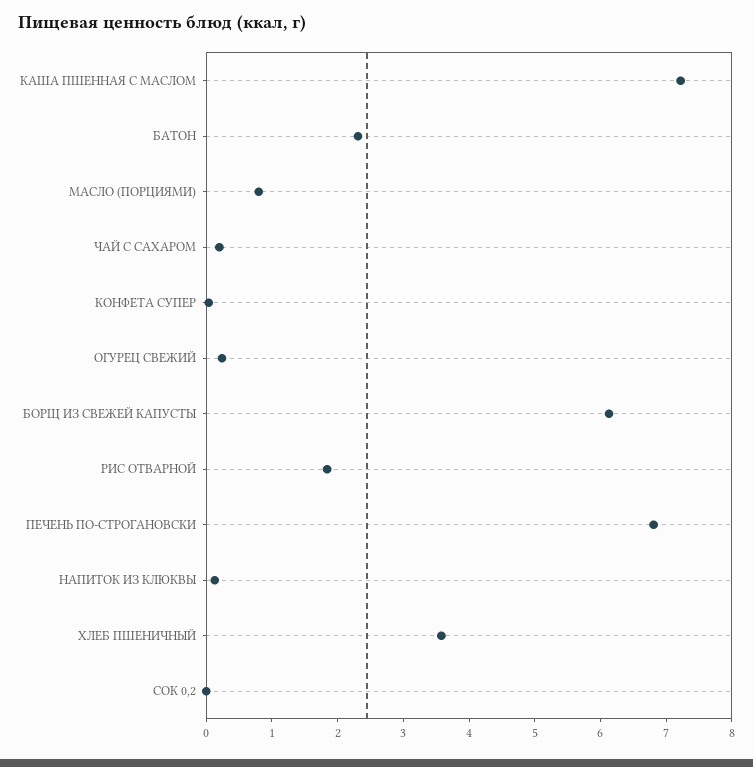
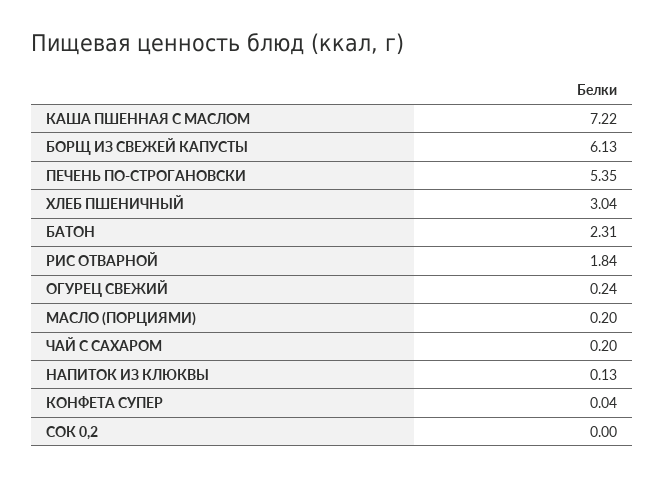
МАСЛО (ПОРЦИЯМИ): 0.8 -> 0.2
ПЕЧЕНЬ ПО-СТРОГАНОВСКИ: 6.8 -> 5.35
ХЛЕБ ПШЕНИЧНЫЙ: 3.6 -> 3.04

